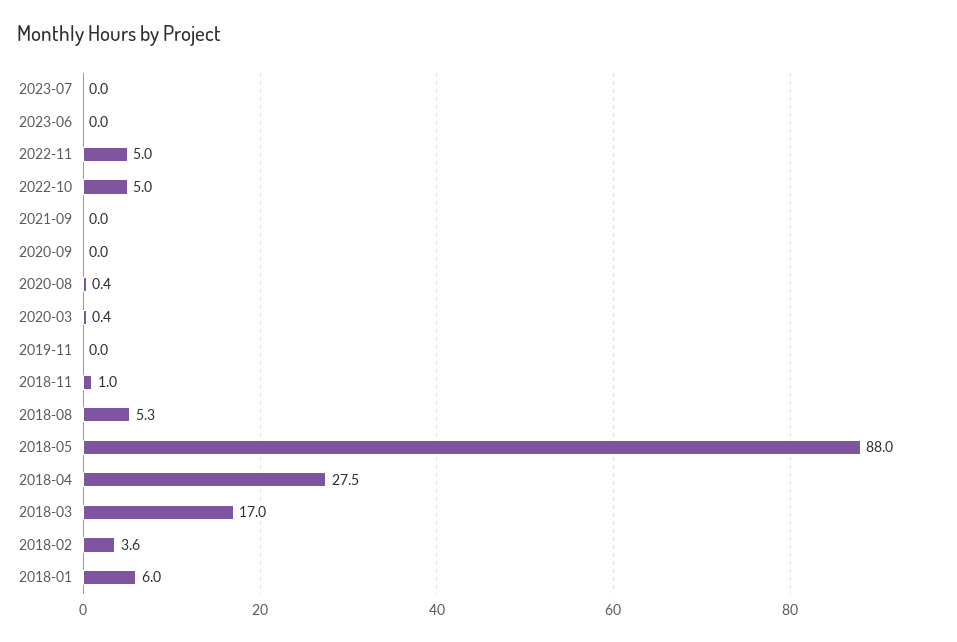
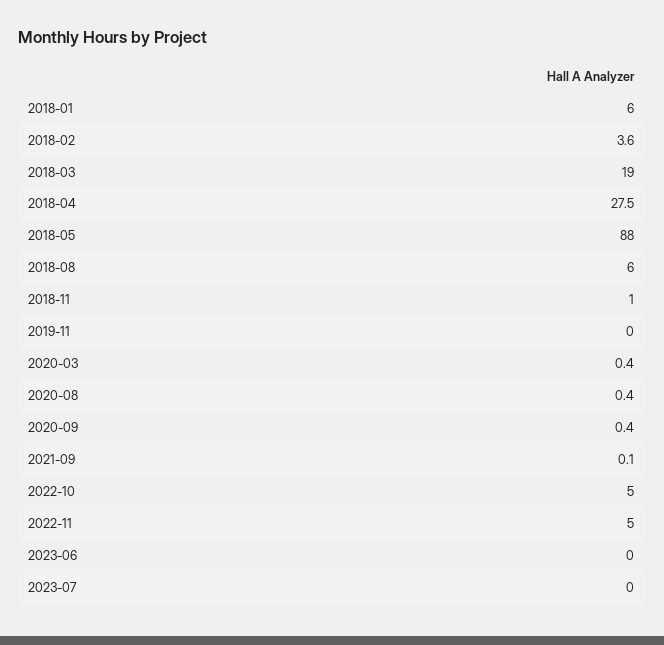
2021-09: 0 -> 0.1
2020-09: 0 -> 0.4
2018-08: 5.3 -> 6
2018-03: 17 -> 19

